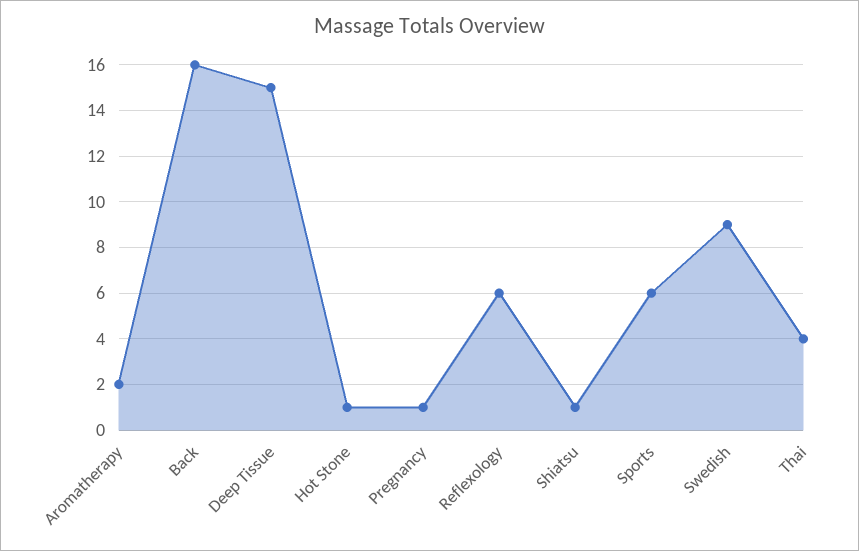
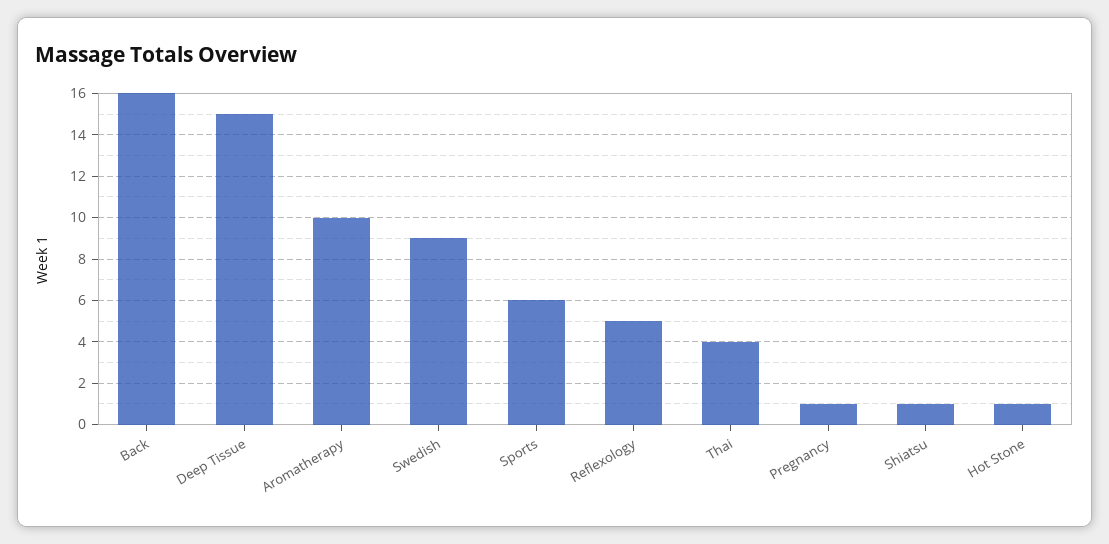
Aromatherapy: 2 -> 10
Reflexology: 6 -> 5

